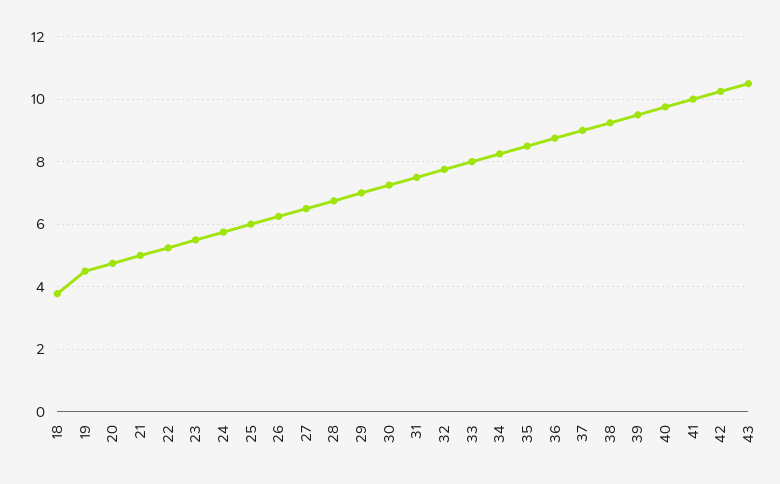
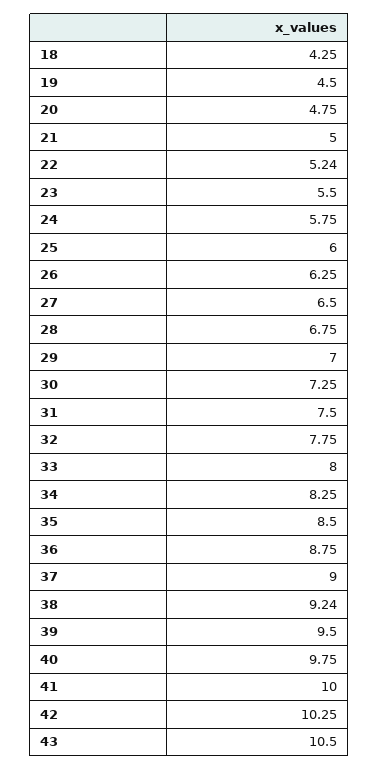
18: 3.8 -> 4.25

